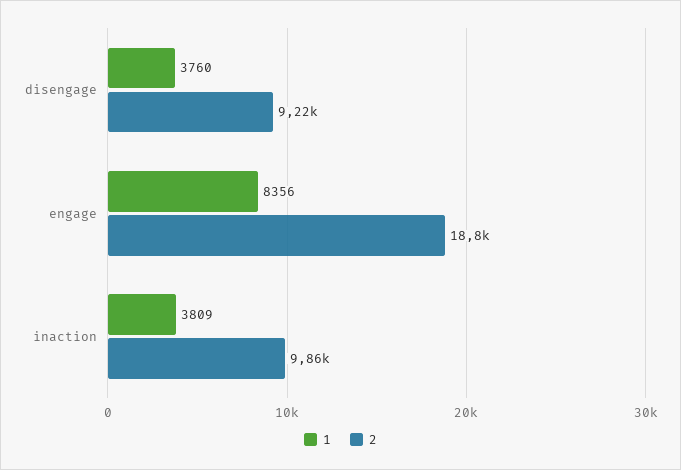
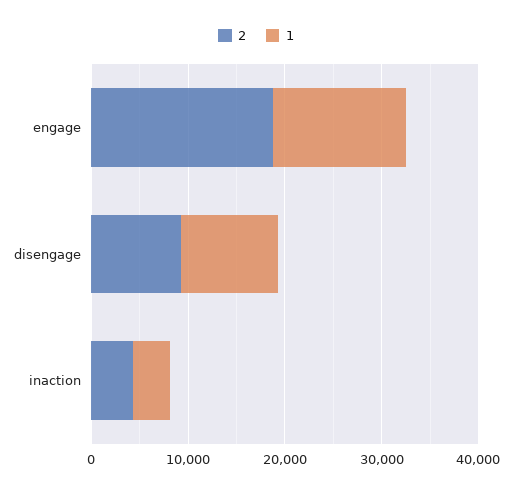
1, disengage: 3760 -> 10000
1, engage: 8356 -> 14000
2, inaction: 9860 -> 4000

